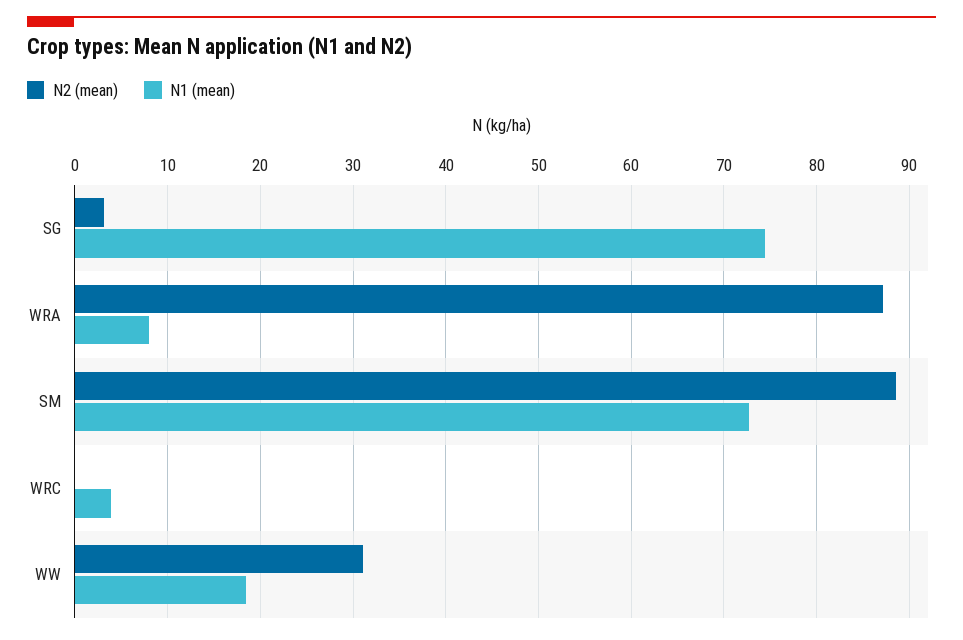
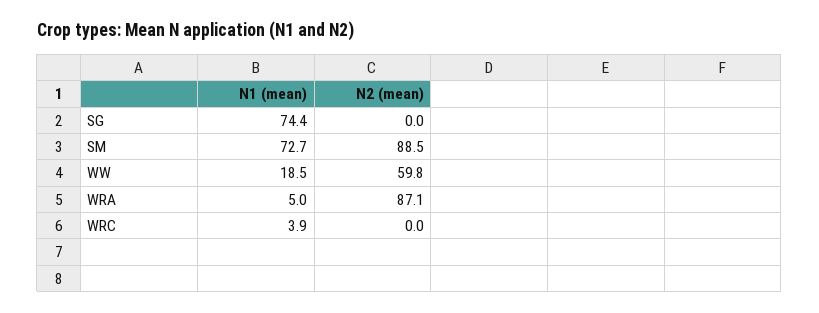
N2 (mean), SG: 3 -> 0
N1 (mean), WRA: 8 -> 5
N2 (mean), WW: 31 -> 59.8

